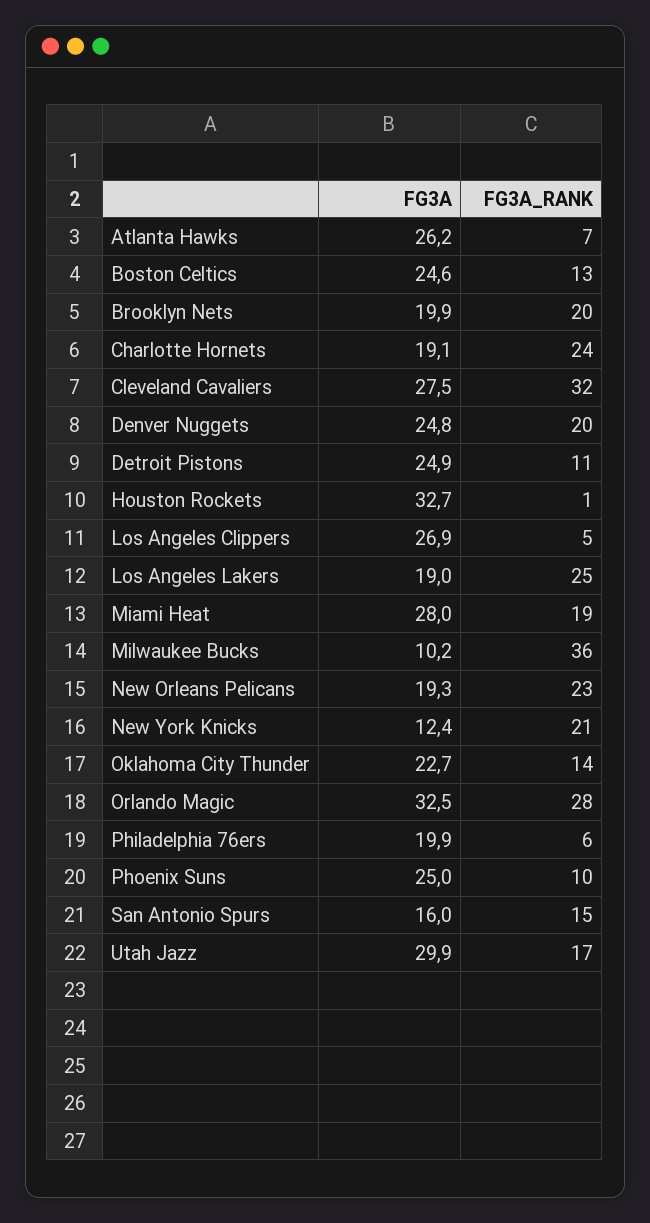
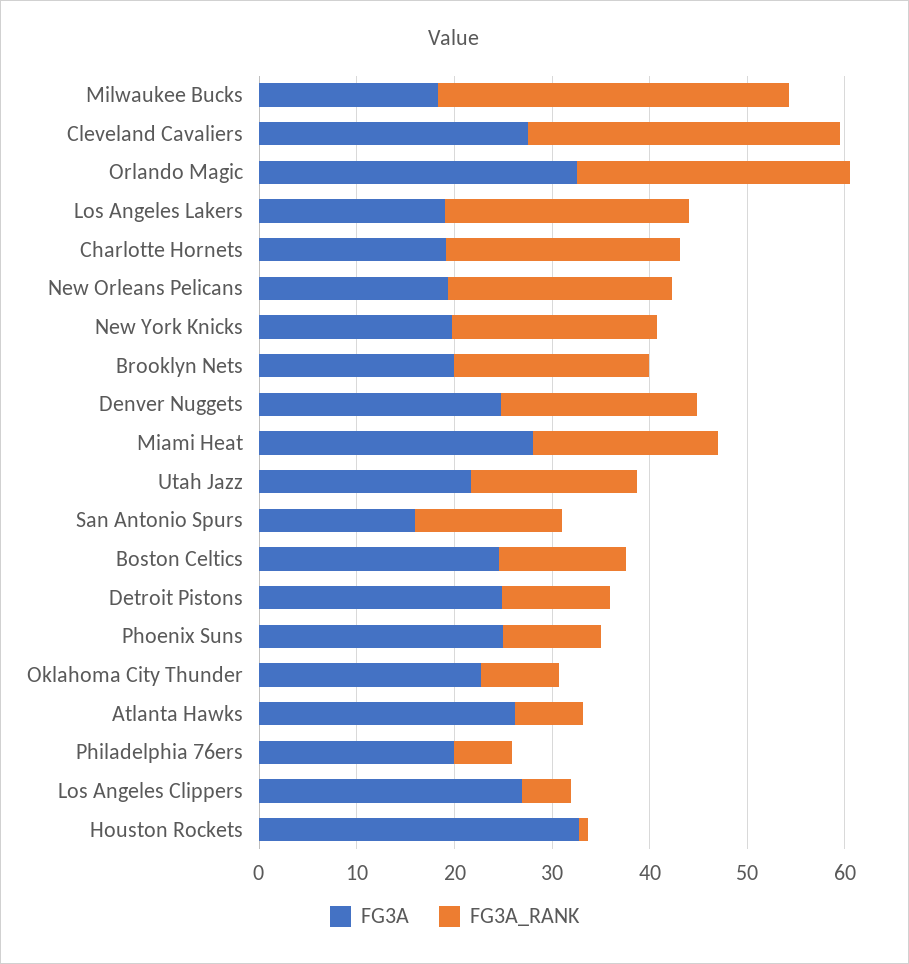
FG3A, Milwaukee Bucks: 10.2 -> 18
FG3A, New York Knicks: 12.4 -> 20
FG3A_RANK, Oklahoma City Thunder: 14 -> 8
FG3A, Utah Jazz: 29.9 -> 22

